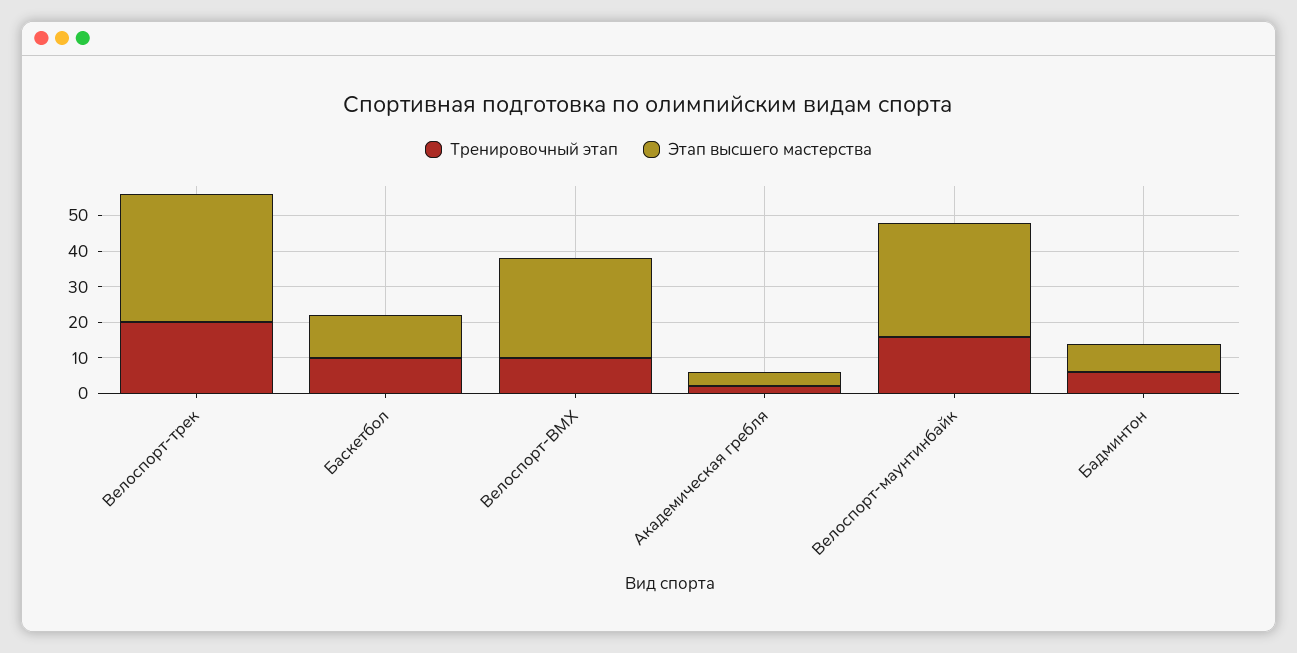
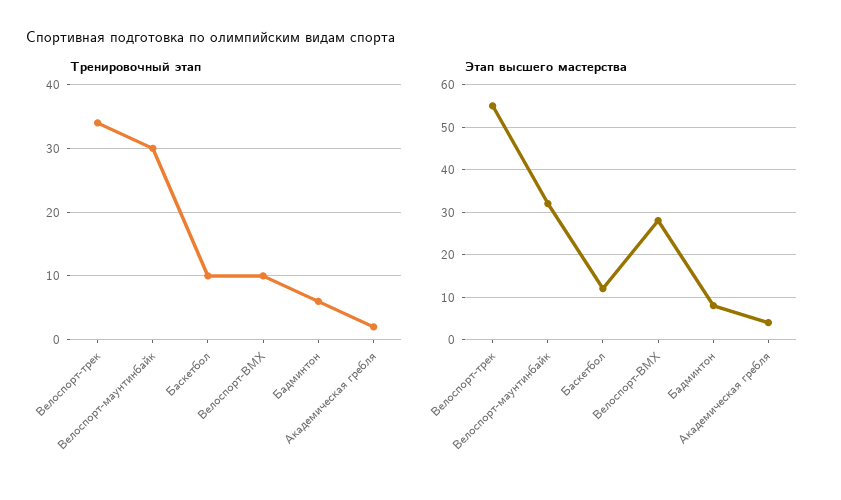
Тренировочный этап, Велоспорт-трек: 20 -> 34
Этап высшего мастерства, Велоспорт-трек: 35 -> 55
Тренировочный этап, Велоспорт-маунтинбайк: 15 -> 30

